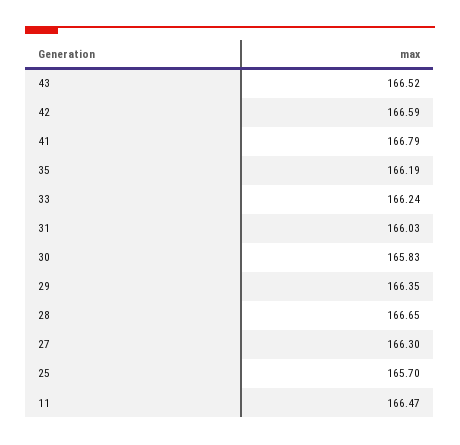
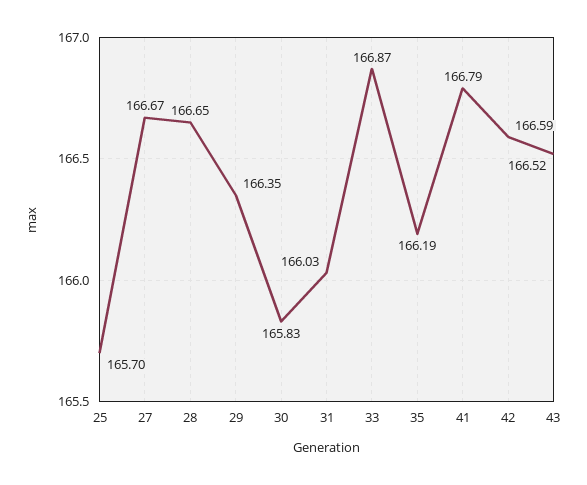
33: 166.24 -> 166.87
27: 166.3 -> 166.67
11: 166.47 -> none

